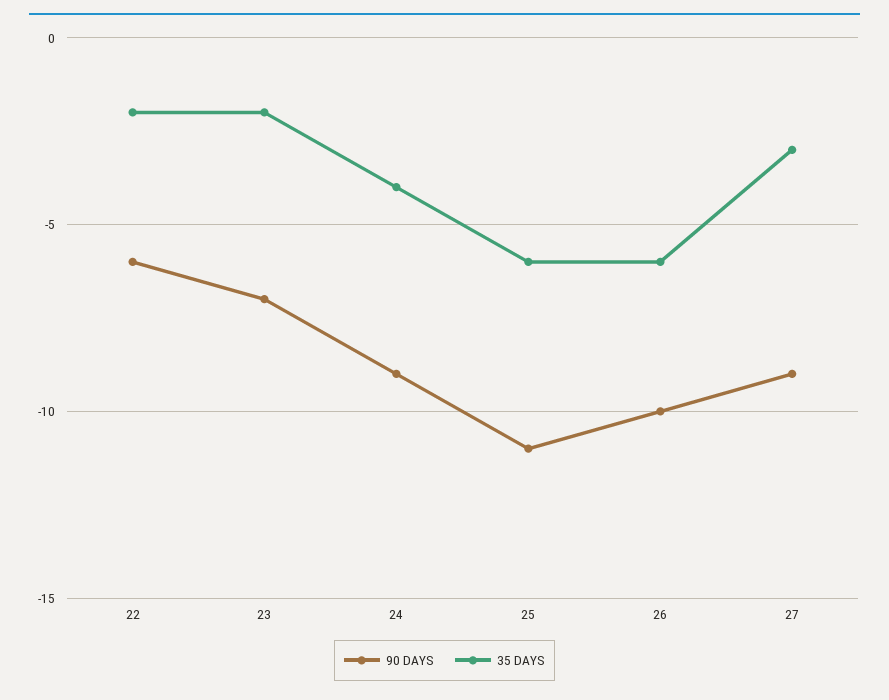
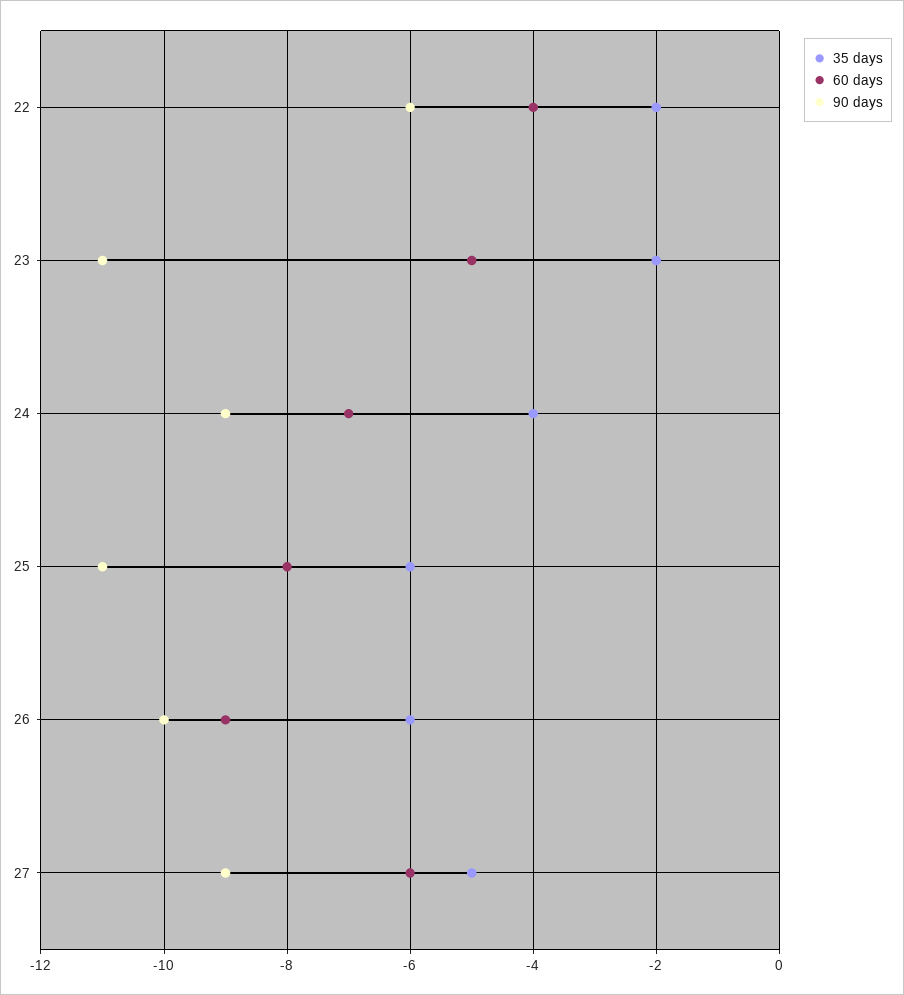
90 DAYS, 23: -7 -> -11
35 DAYS, 27: -3 -> -5
60 days, 22: none -> -4
60 days, 23: none -> -5
60 days, 24: none -> -7
60 days, 25: none -> -8
60 days, 26: none -> -9
60 days, 27: none -> -6

